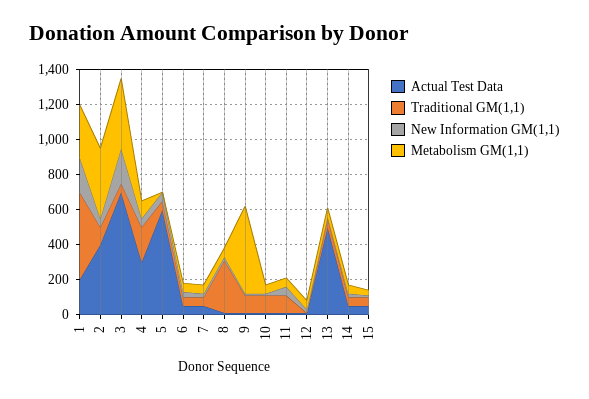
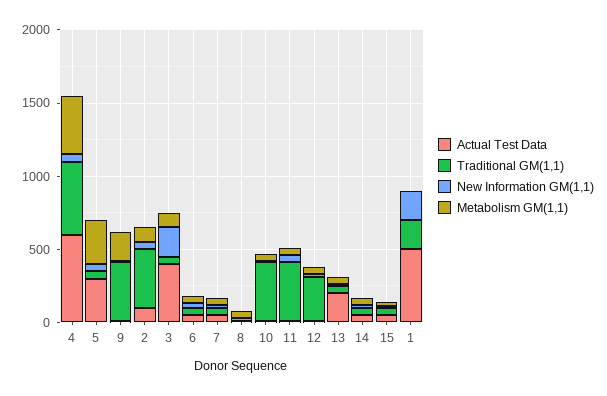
Actual Test Data, 1: 200 -> 500
Traditional GM(1,1), 1: 500 -> 200
Metabolism GM(1,1), 1: 300 -> 0
Actual Test Data, 2: 400 -> 100
Traditional GM(1,1), 2: 100 -> 400
Metabolism GM(1,1), 2: 400 -> 100
Actual Test Data, 3: 700 -> 400
Metabolism GM(1,1), 3: 400 -> 100
Actual Test Data, 4: 300 -> 600
Traditional GM(1,1), 4: 200 -> 500
Metabolism GM(1,1), 4: 100 -> 400
Actual Test Data, 5: 600 -> 300
Metabolism GM(1,1), 5: 0 -> 300
Traditional GM(1,1), 8: 300 -> 0
Traditional GM(1,1), 9: 100 -> 400
Metabolism GM(1,1), 9: 500 -> 200
Traditional GM(1,1), 10: 100 -> 400
Traditional GM(1,1), 11: 100 -> 400
Traditional GM(1,1), 12: 0 -> 300
Actual Test Data, 13: 500 -> 200

